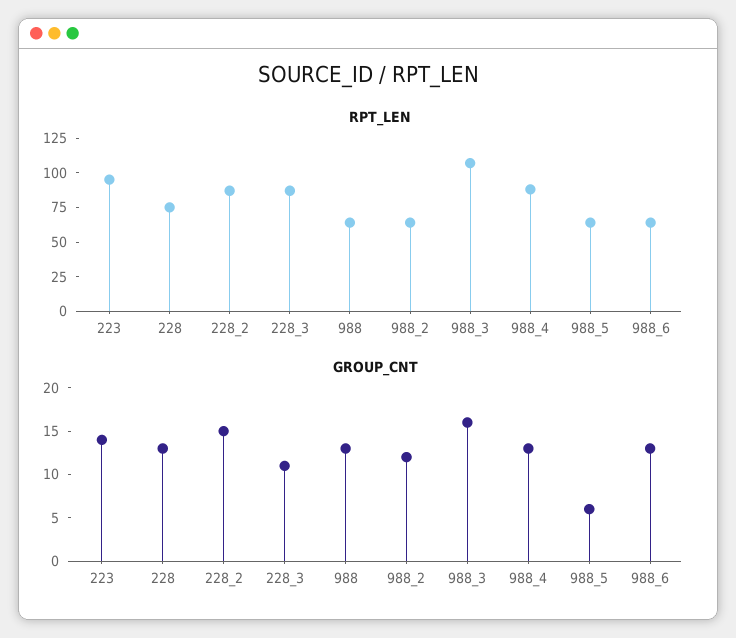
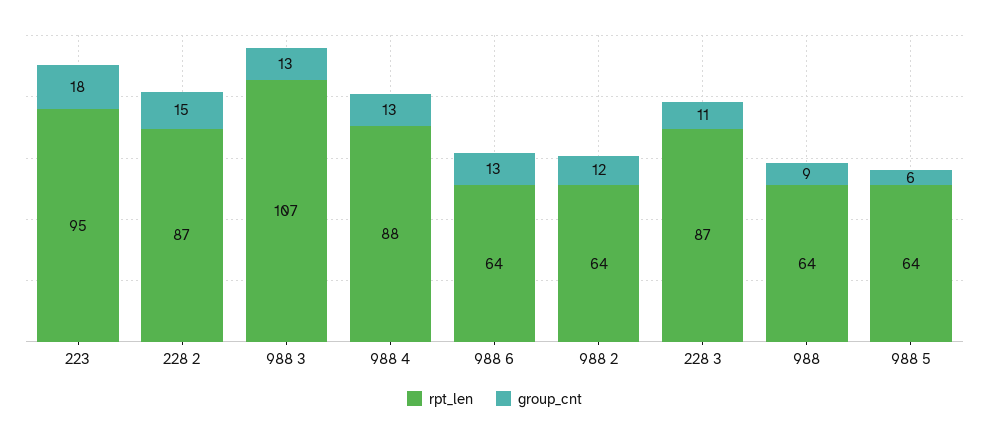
RPT_LEN, 228: 75 -> none
GROUP_CNT, 223: 14 -> 18
GROUP_CNT, 228: 13 -> none
GROUP_CNT, 988: 13 -> 9
GROUP_CNT, 988_3: 16 -> 13

